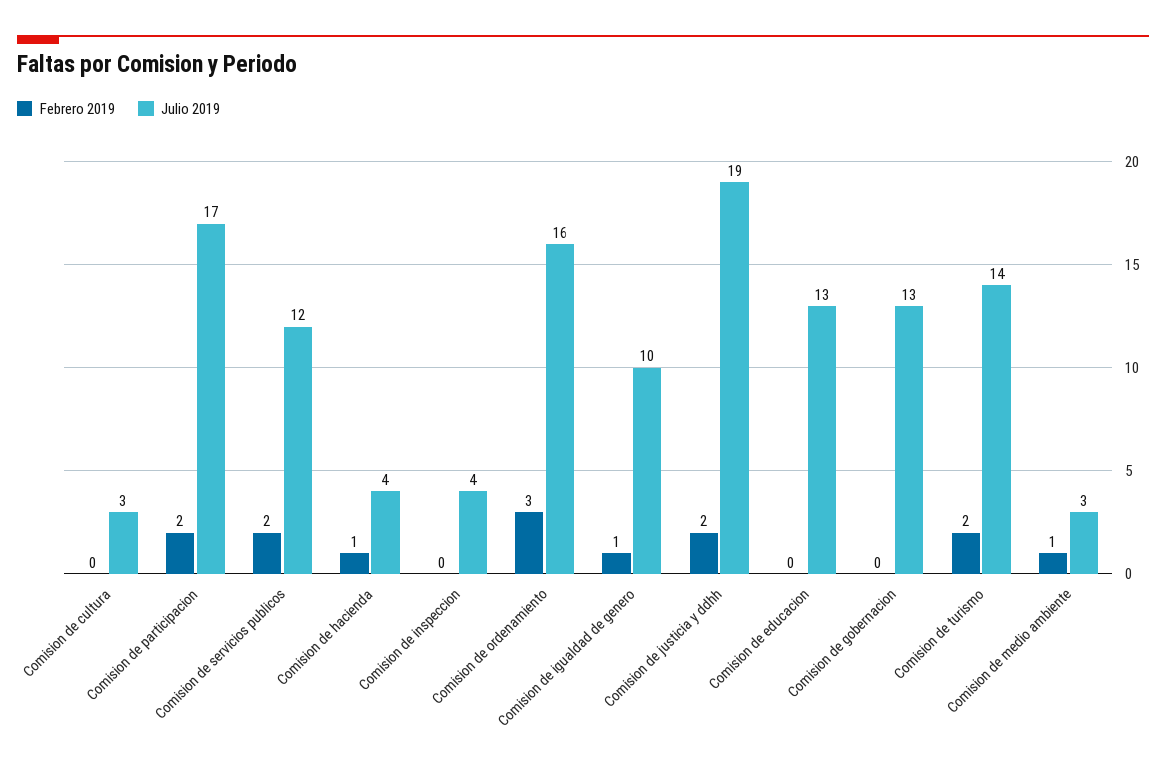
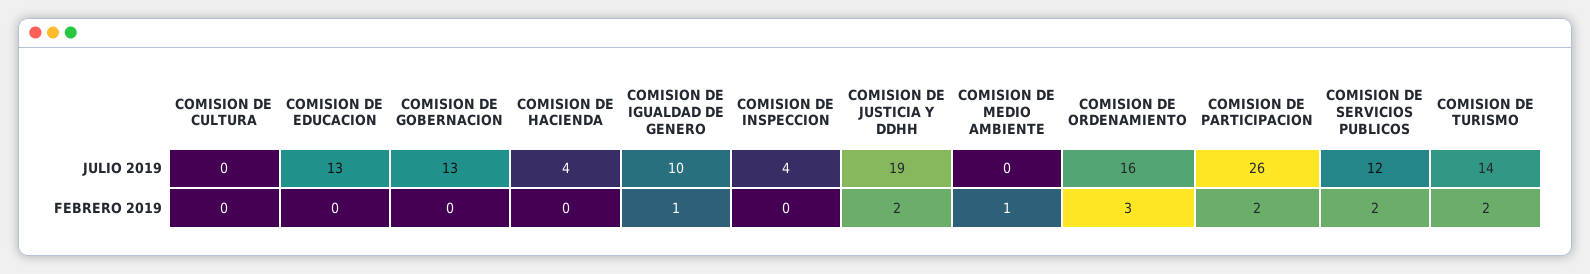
Julio 2019, Comision de cultura: 3 -> 0
Julio 2019, Comision de participacion: 17 -> 26
Febrero 2019, Comision de hacienda: 1 -> 0
Julio 2019, Comision de medio ambiente: 3 -> 0

